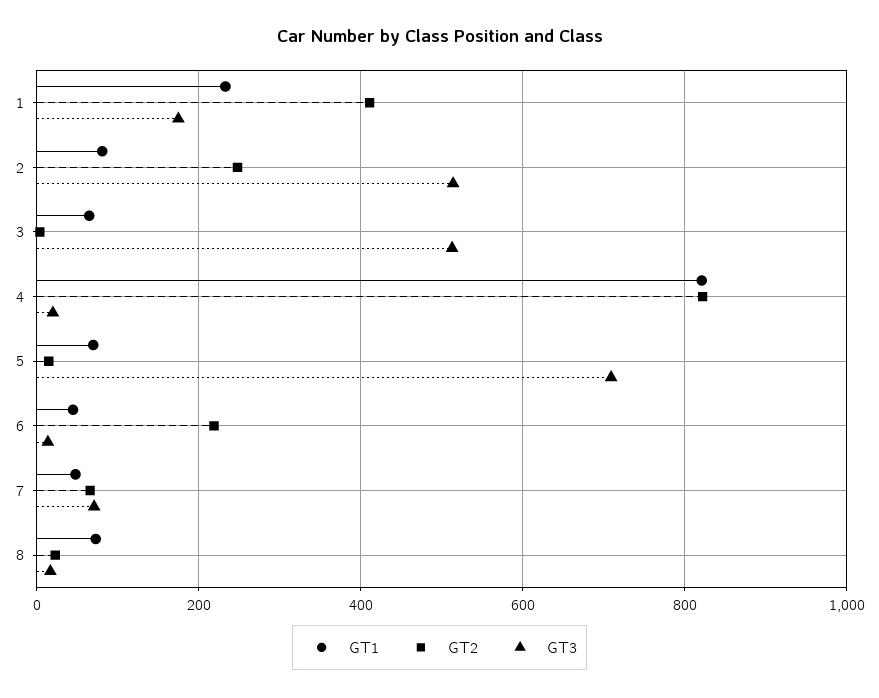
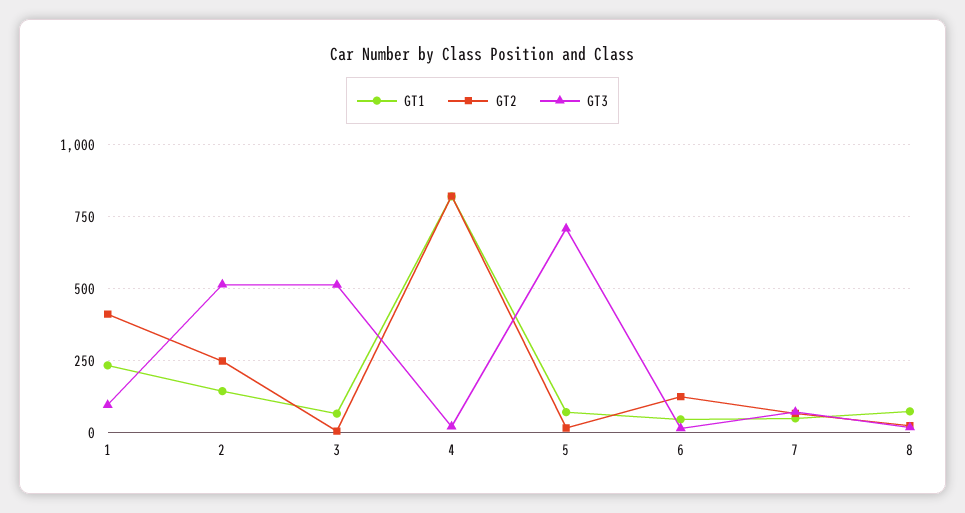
GT3, 1: 180 -> 100
GT1, 2: 80 -> 150
GT2, 6: 220 -> 125

